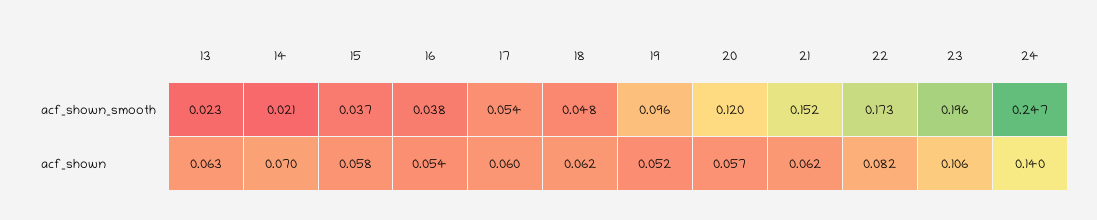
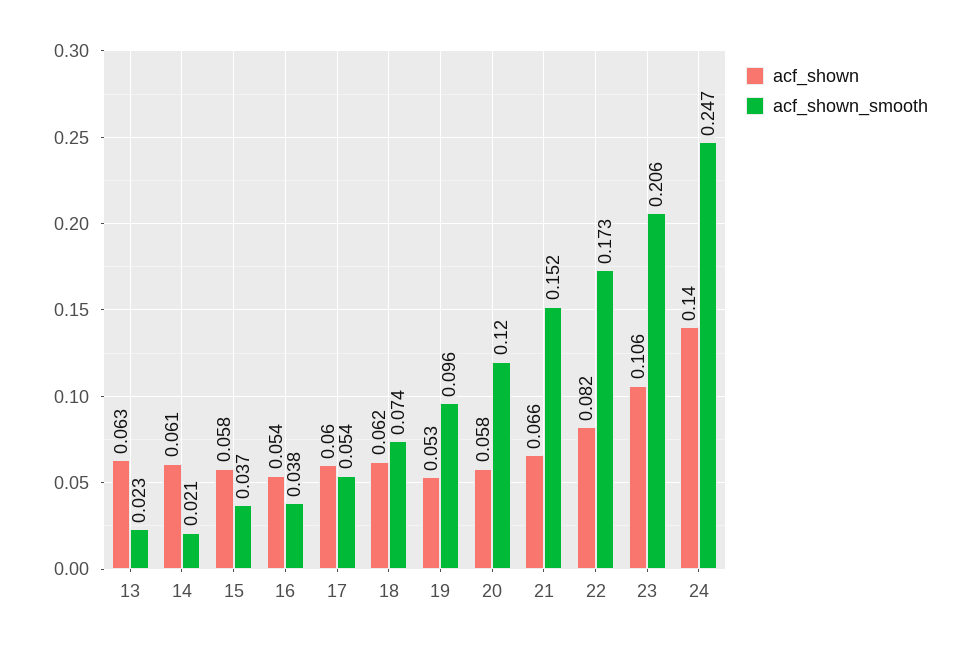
acf_shown_smooth, 18: 0.048 -> 0.074
acf_shown_smooth, 23: 0.196 -> 0.206
acf_shown, 14: 0.07 -> 0.061
acf_shown, 19: 0.052 -> 0.053
acf_shown, 20: 0.057 -> 0.058
acf_shown, 21: 0.062 -> 0.066

